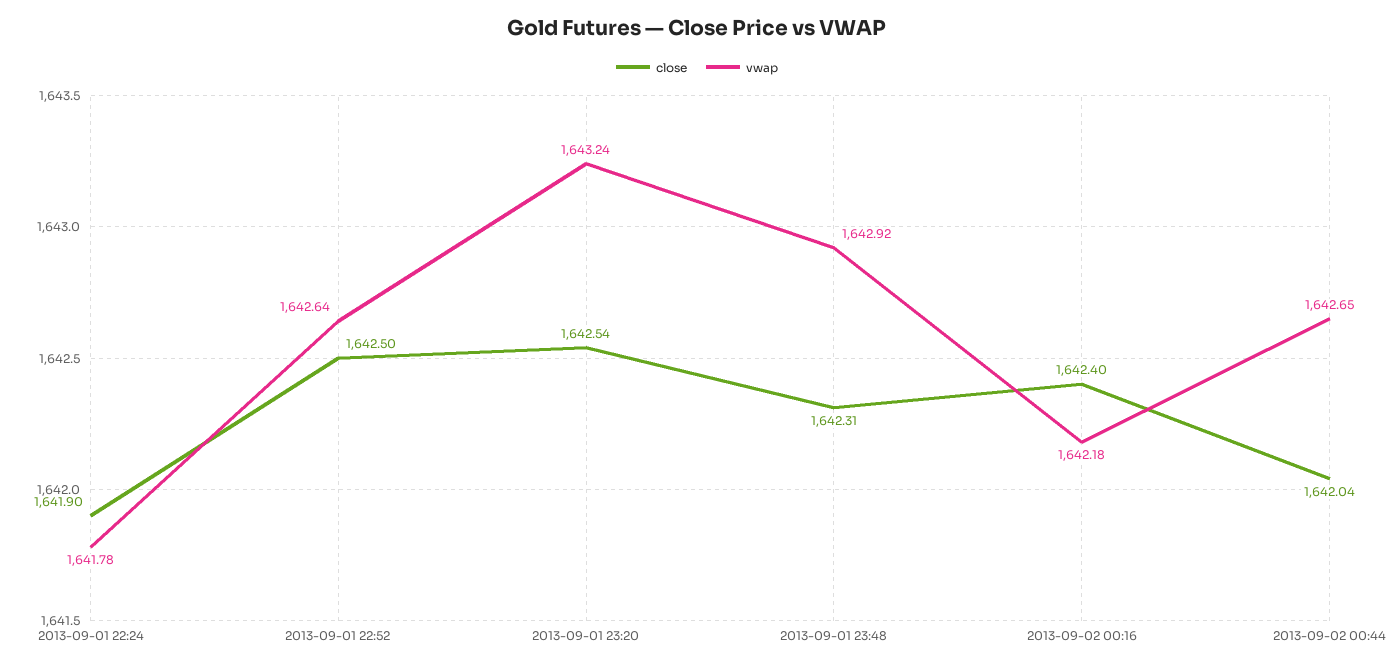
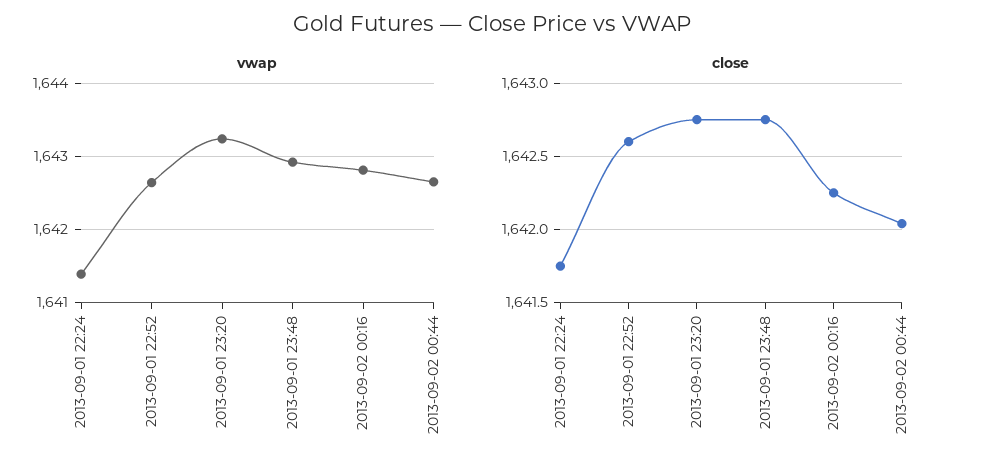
close, 2013-09-01 22:24: 1641.9 -> 1641.75
vwap, 2013-09-01 22:24: 1641.78 -> 1641.4
close, 2013-09-01 22:52: 1642.5 -> 1642.6
close, 2013-09-01 23:20: 1642.54 -> 1642.75
close, 2013-09-01 23:48: 1642.31 -> 1642.75
close, 2013-09-02 00:16: 1642.4 -> 1642.25
vwap, 2013-09-02 00:16: 1642.18 -> 1642.8

